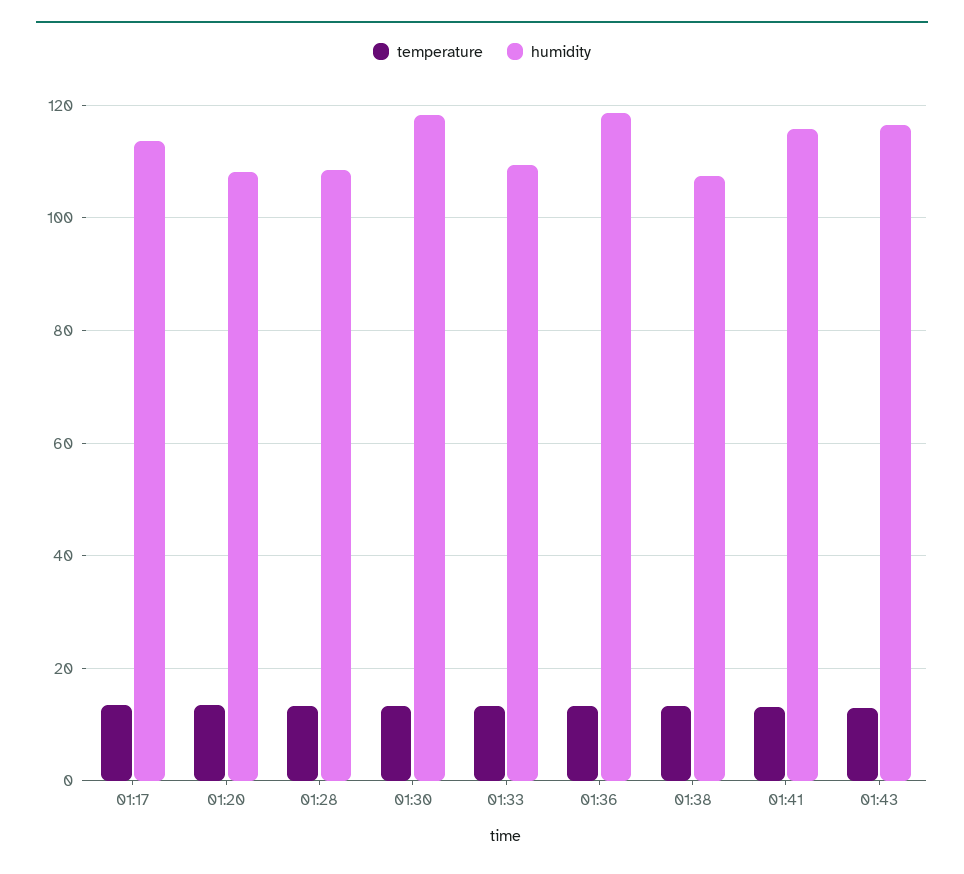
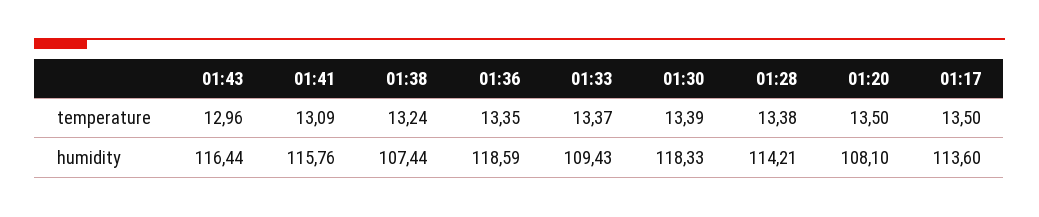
humidity, 01:28: 108 -> 114.21

